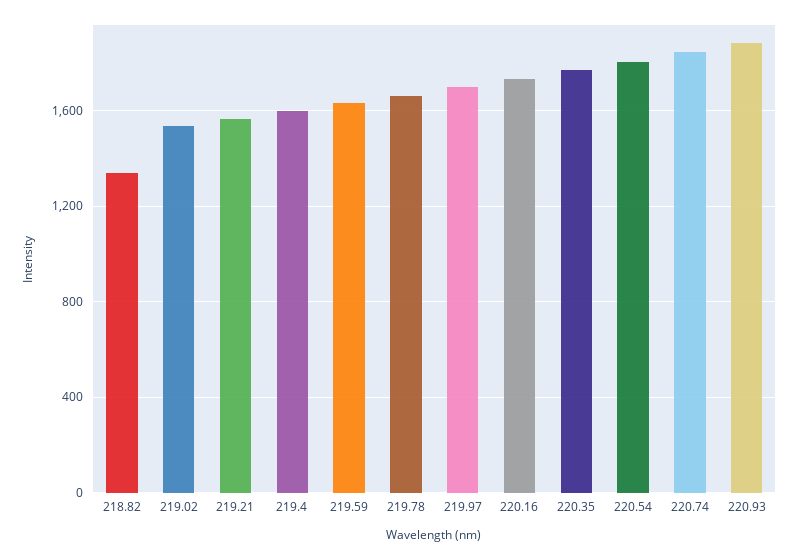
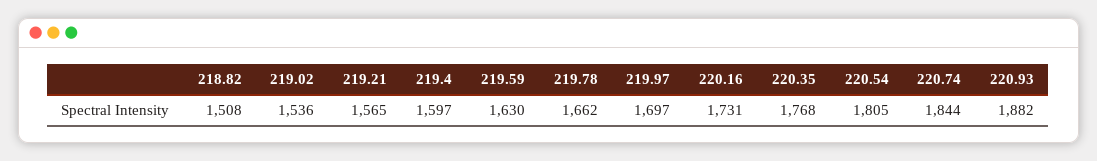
218.82: 1350 -> 1508

